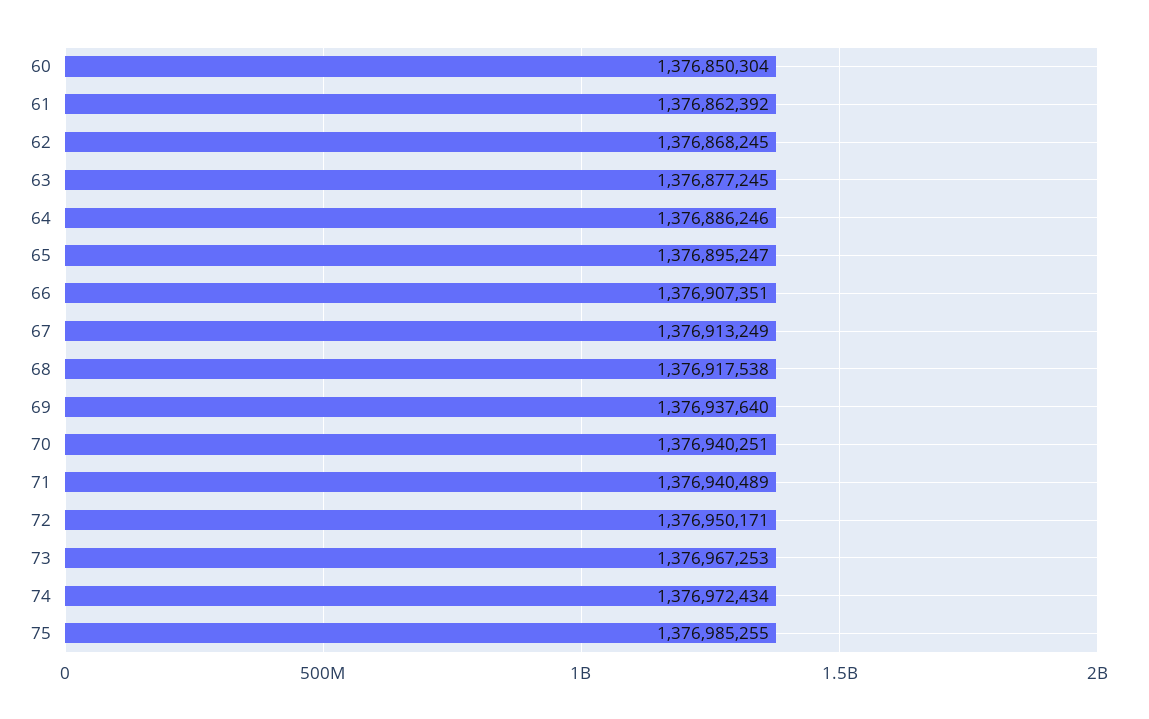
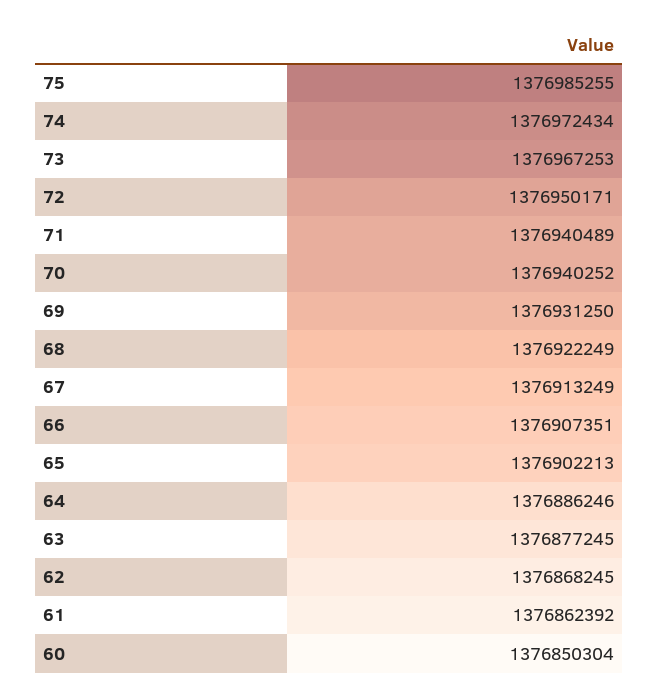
65: 1376895247 -> 1376902213
68: 1376917538 -> 1376922249
69: 1376937640 -> 1376931250
70: 1376940251 -> 1376940252

